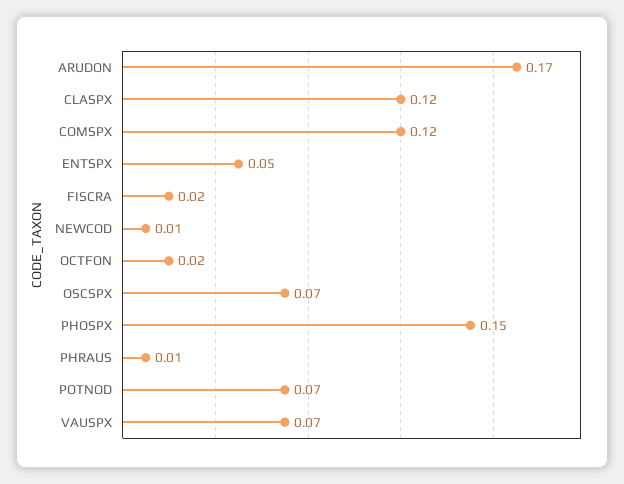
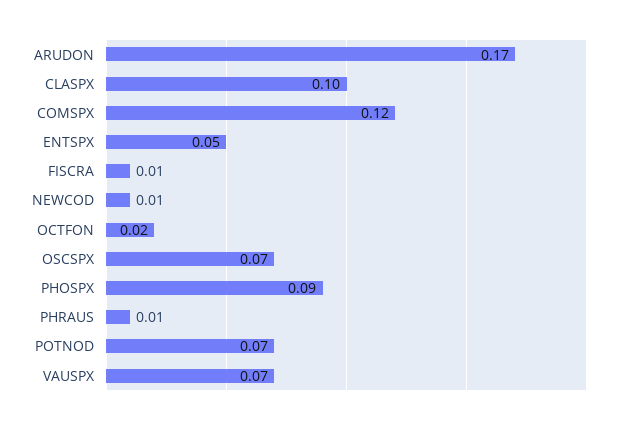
CLASPX: 0.12 -> 0.1
FISCRA: 0.02 -> 0.01
PHOSPX: 0.15 -> 0.09

